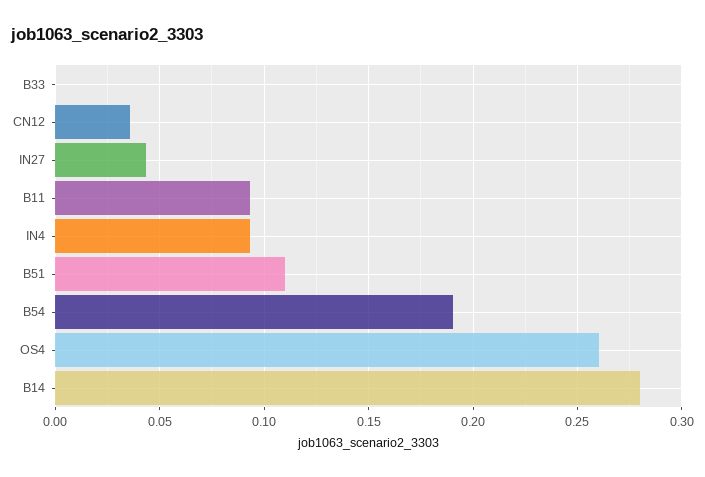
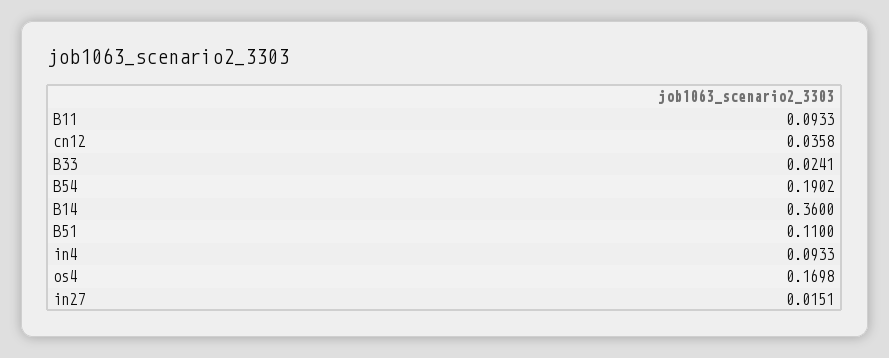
B33: 0 -> 0.0241
IN27: 0.045 -> 0.0151
OS4: 0.26 -> 0.1698
B14: 0.28 -> 0.36

